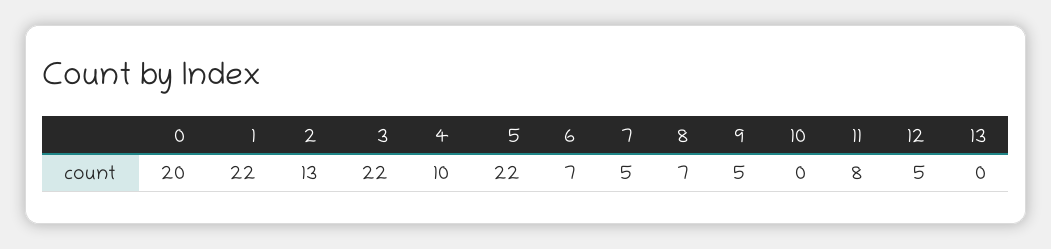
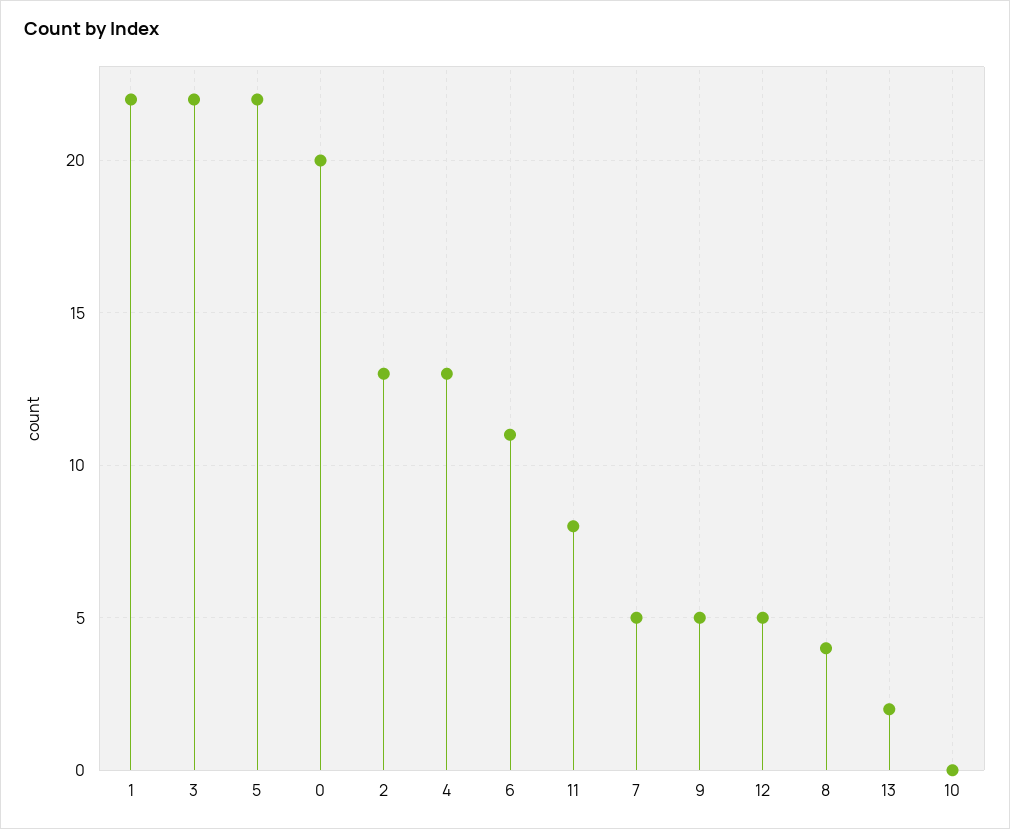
4: 10 -> 13
6: 7 -> 11
8: 7 -> 4
13: 0 -> 2

